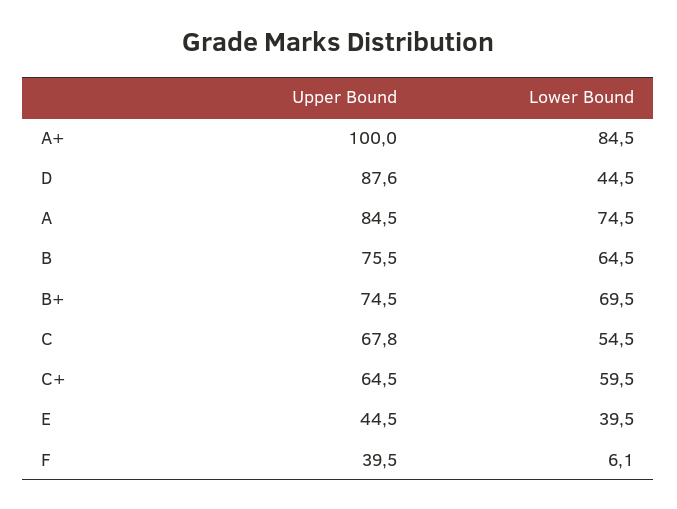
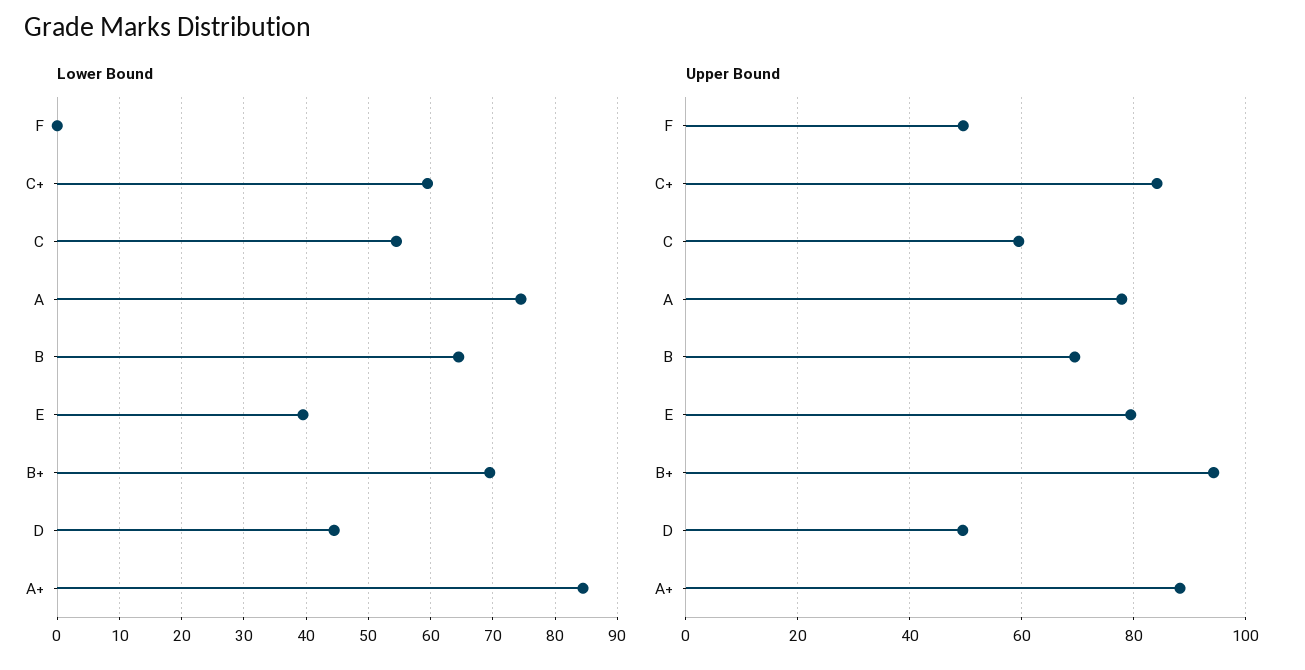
Upper Bound, A+: 100 -> 88
Upper Bound, D: 87.6 -> 50
Upper Bound, A: 84.5 -> 78
Upper Bound, B: 75.5 -> 70
Upper Bound, B+: 74.5 -> 94
Upper Bound, C: 67.8 -> 60
Upper Bound, C+: 64.5 -> 84
Upper Bound, E: 44.5 -> 80
Upper Bound, F: 39.5 -> 50
Lower Bound, F: 6.1 -> 0

